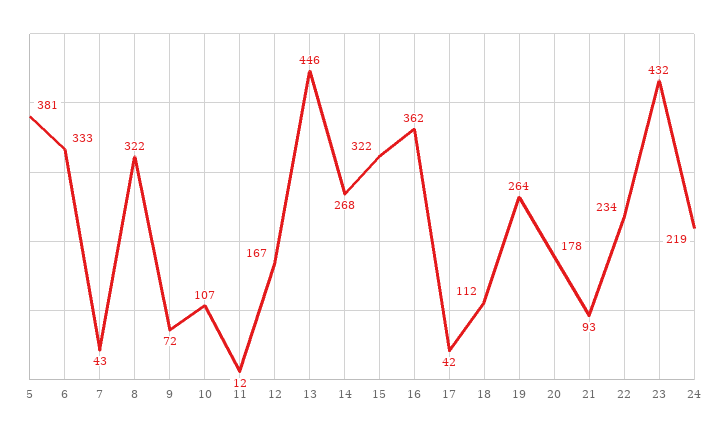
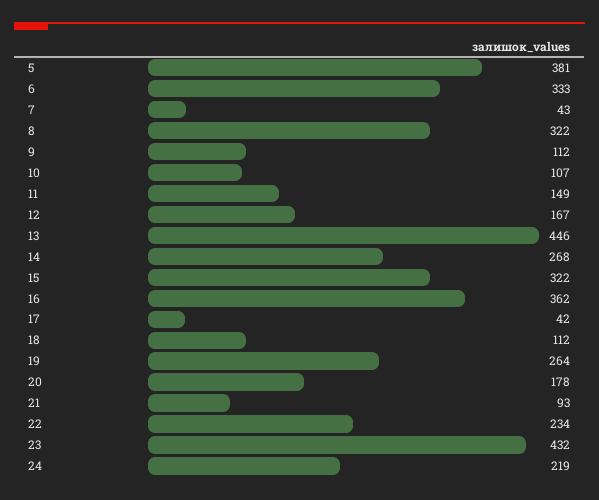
9: 72 -> 112
11: 12 -> 149

